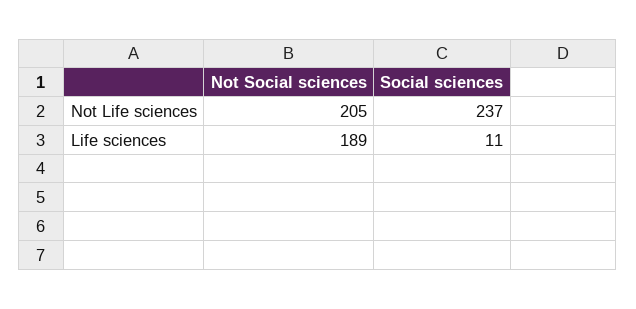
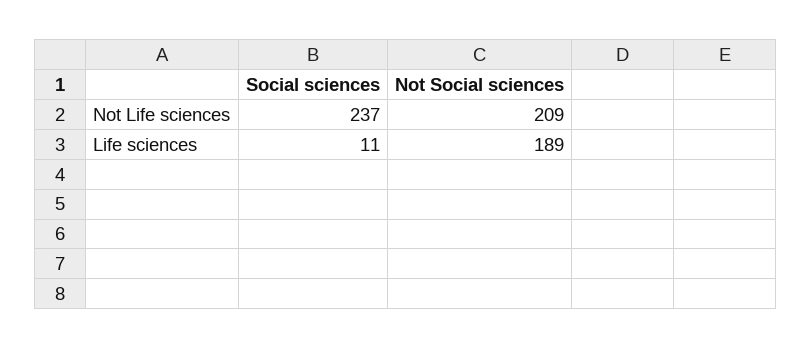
Not Social sciences, Not Life sciences: 205 -> 209

